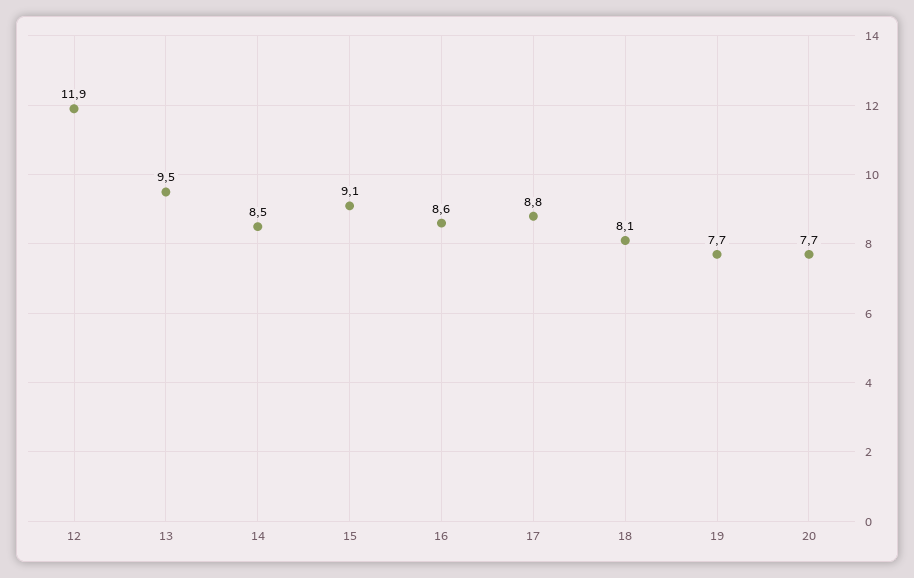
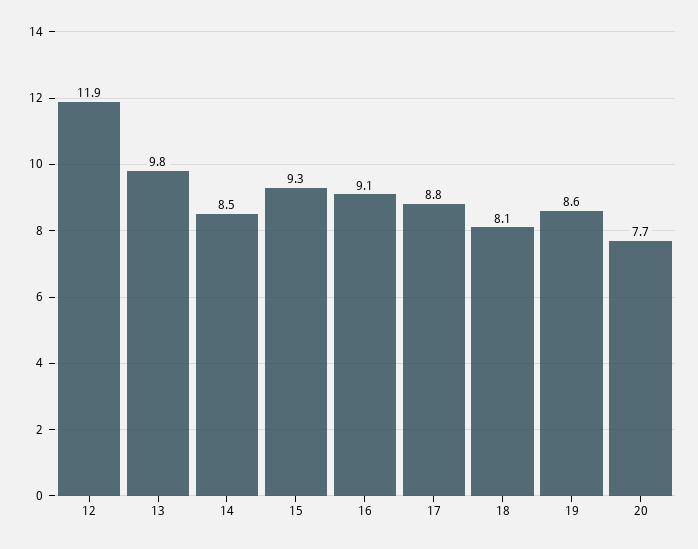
13: 9.5 -> 9.8
15: 9.1 -> 9.3
16: 8.6 -> 9.1
19: 7.7 -> 8.6

